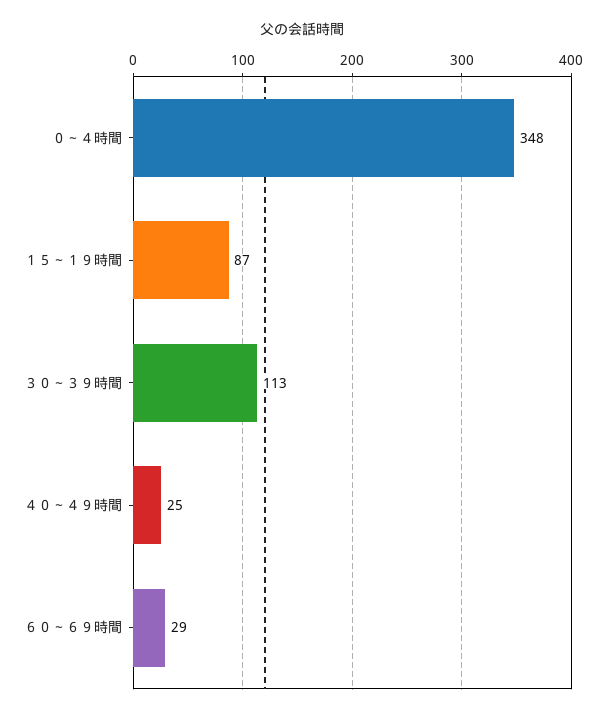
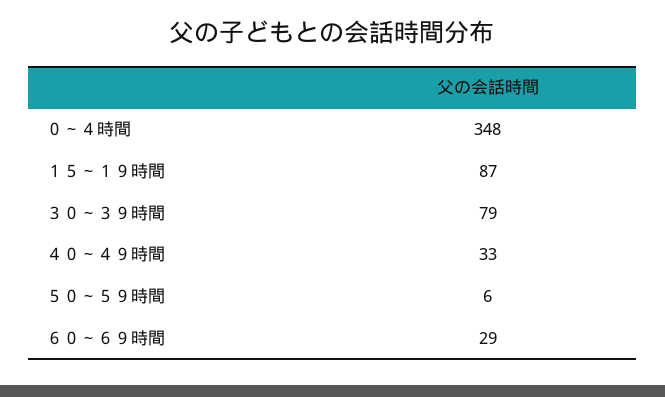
３０～３９時間: 113 -> 79
４０～４９時間: 25 -> 33
５０～５９時間: none -> 6

